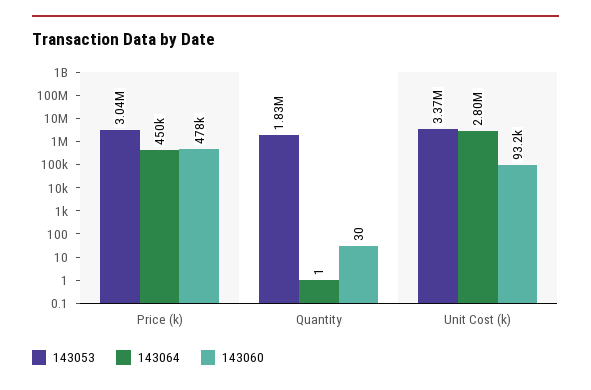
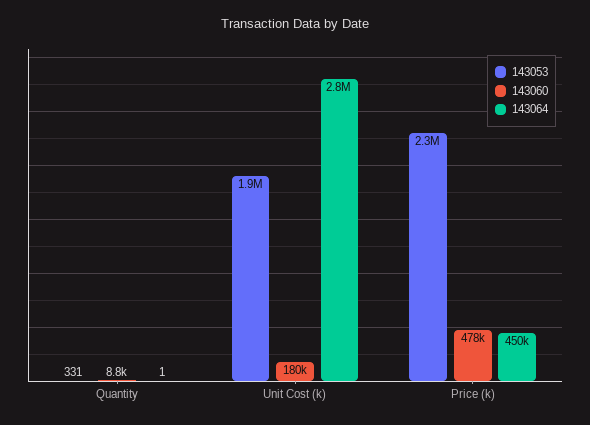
143053, Price (k): 3040000 -> 2300000
143053, Quantity: 1830000 -> 331
143060, Quantity: 30 -> 8800
143053, Unit Cost (k): 3370000 -> 1900000
143060, Unit Cost (k): 93200 -> 180000

